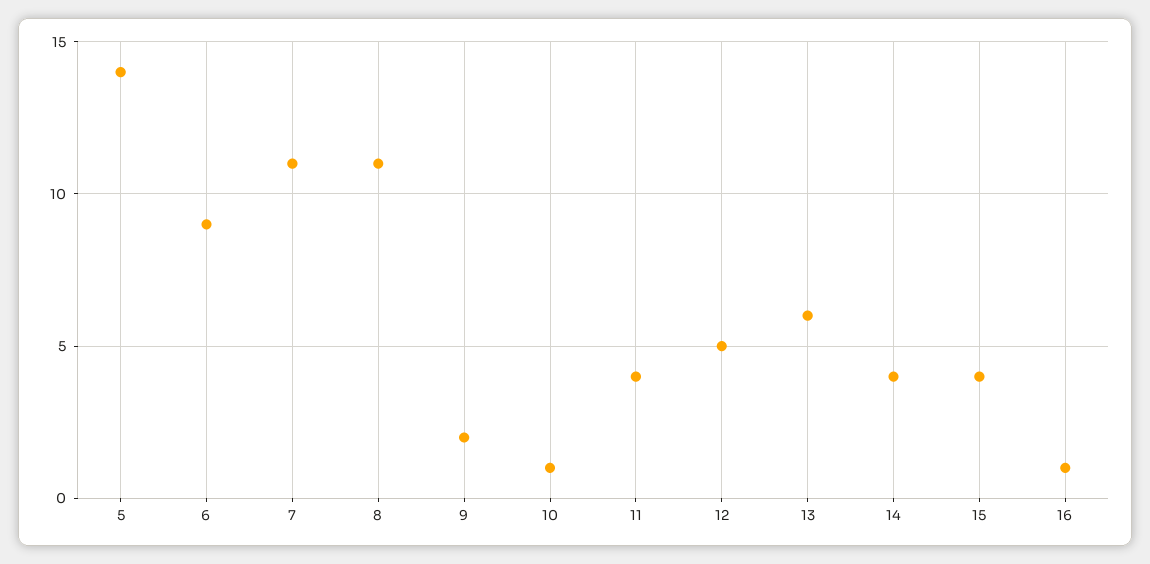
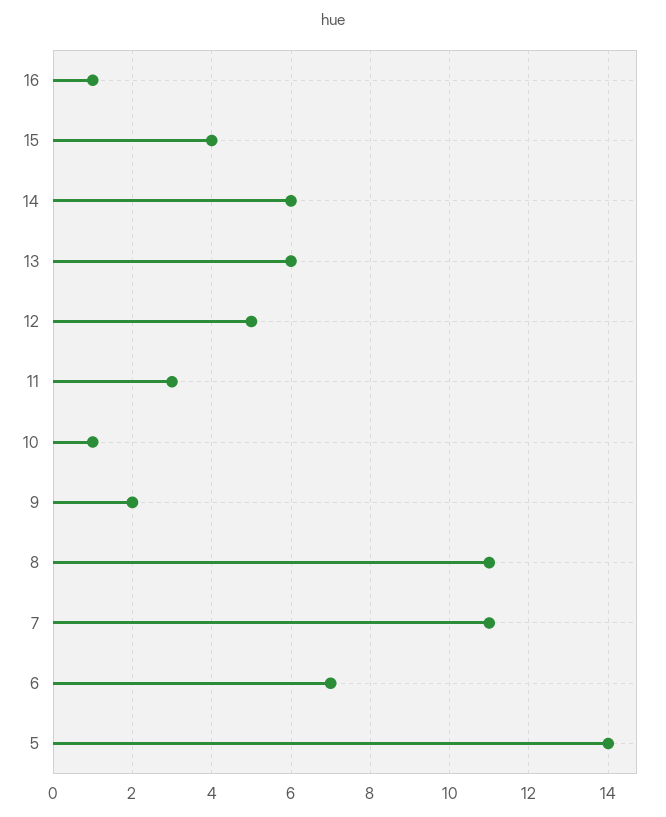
6: 9 -> 7
11: 4 -> 3
14: 4 -> 6

